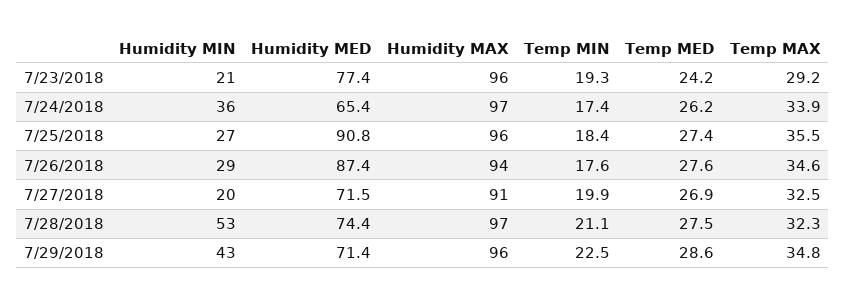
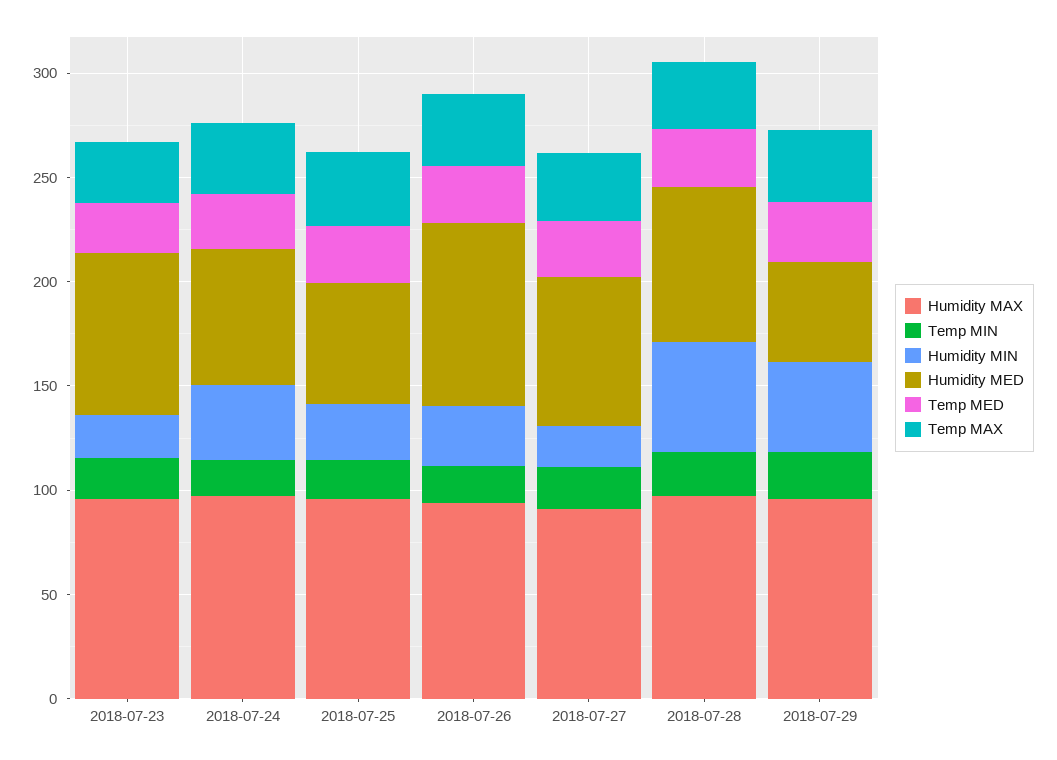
Humidity MED, 7/25/2018: 90.8 -> 60
Humidity MED, 7/29/2018: 71.4 -> 50

